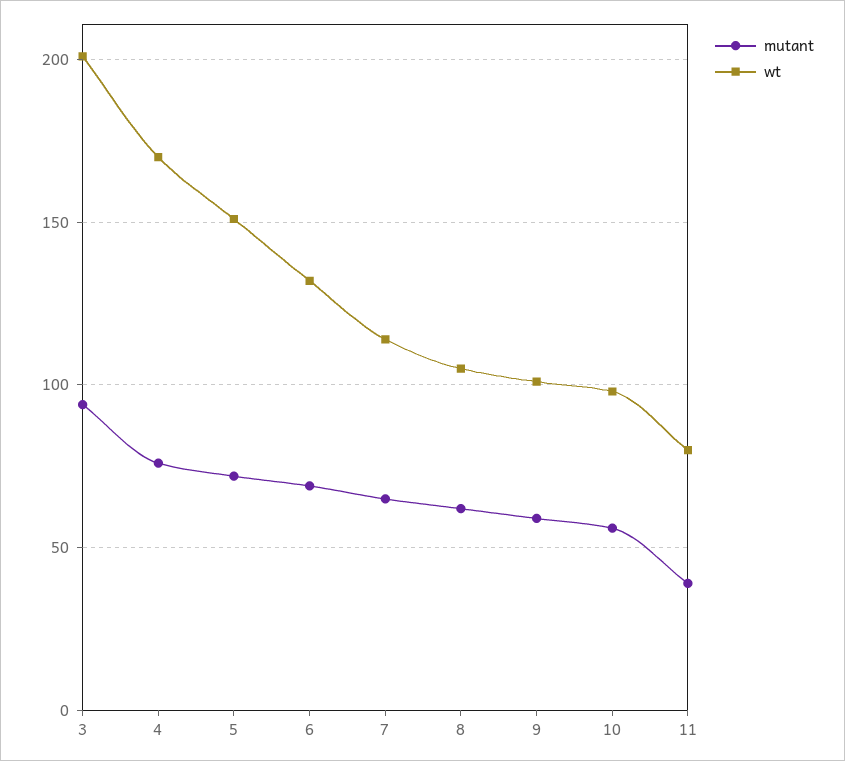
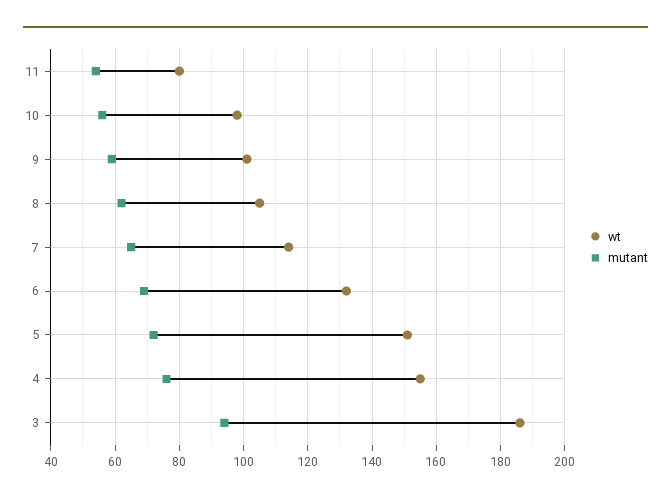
wt, 3: 200 -> 185
wt, 4: 170 -> 155
mutant, 11: 40 -> 55

